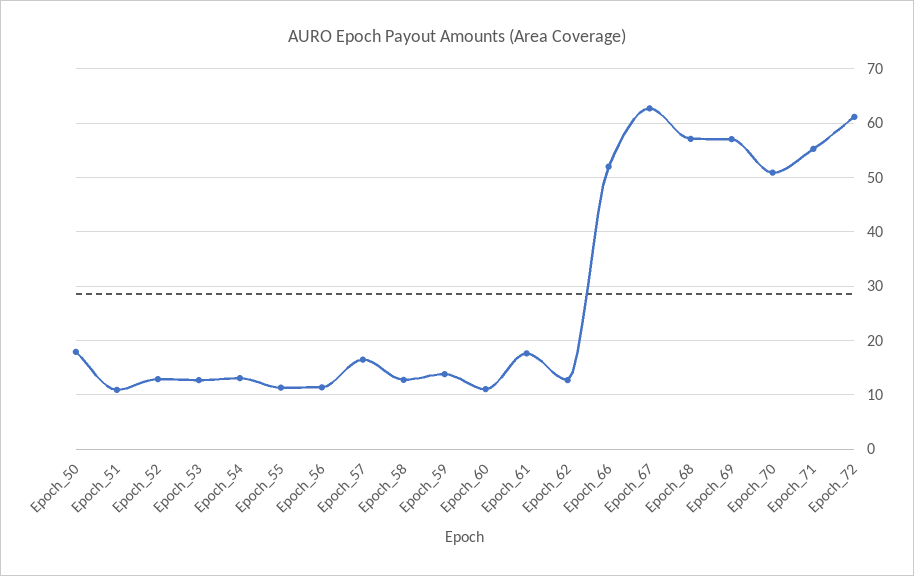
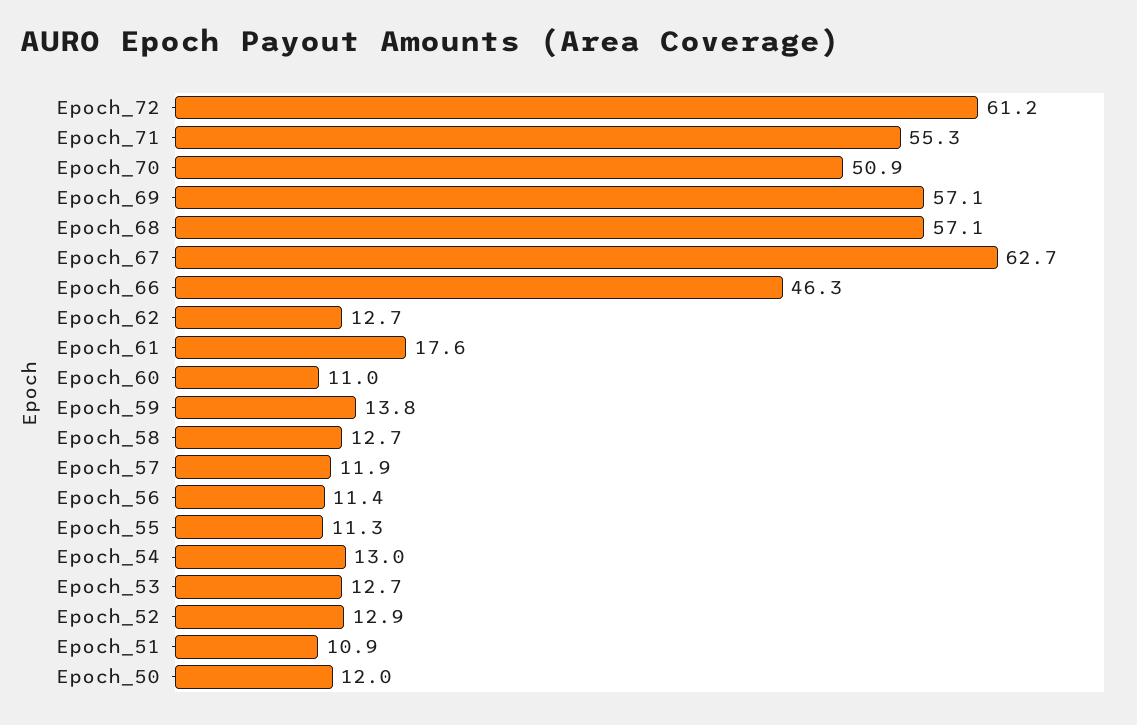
Epoch_50: 18 -> 12
Epoch_57: 16 -> 11.9
Epoch_66: 52 -> 46.3

